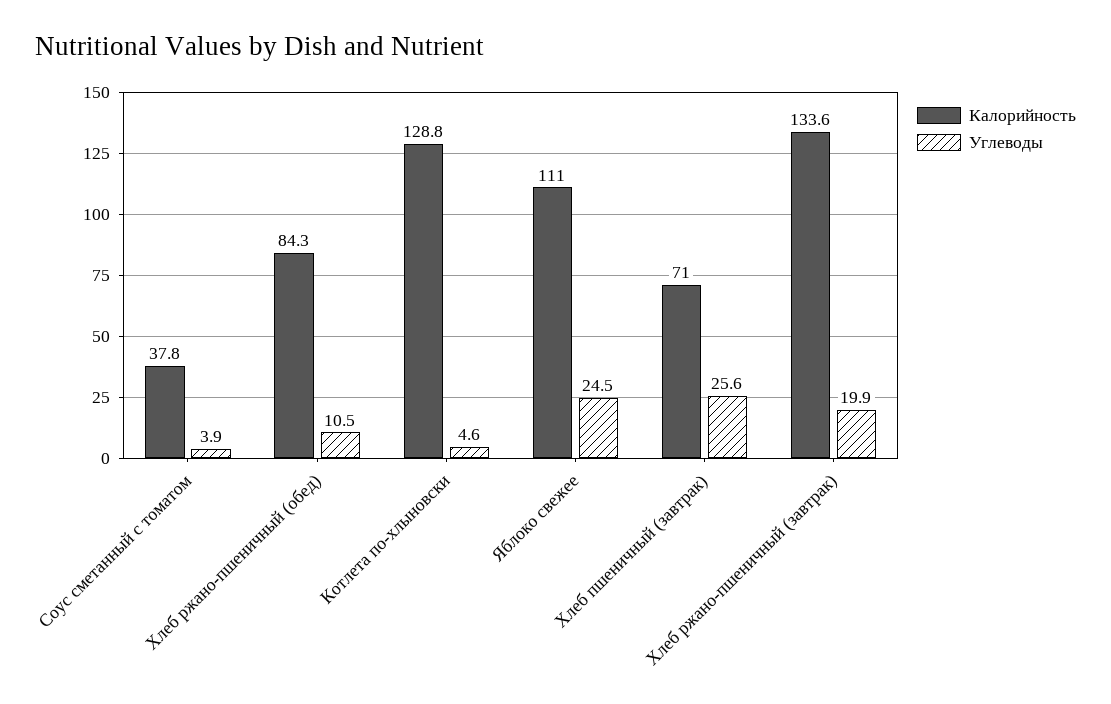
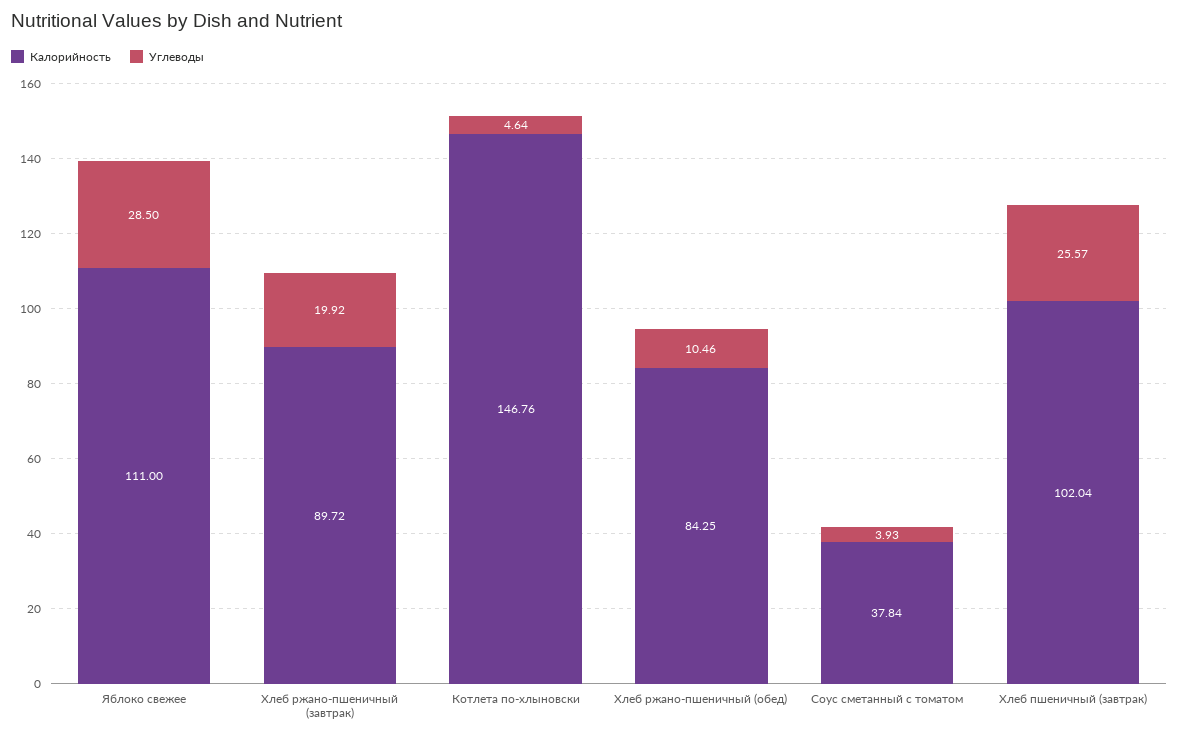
Калорийность, Котлета по-хлыновски: 128.8 -> 146.76
Углеводы, Яблоко свежее: 24.5 -> 28.5
Калорийность, Хлеб пшеничный (завтрак): 71 -> 102.04
Калорийность, Хлеб ржано-пшеничный (завтрак): 133.6 -> 89.72

